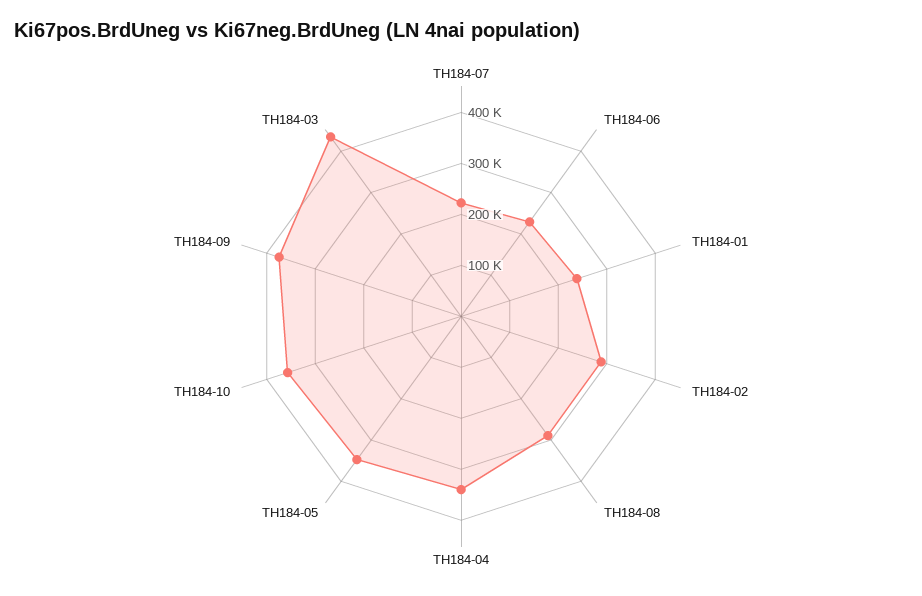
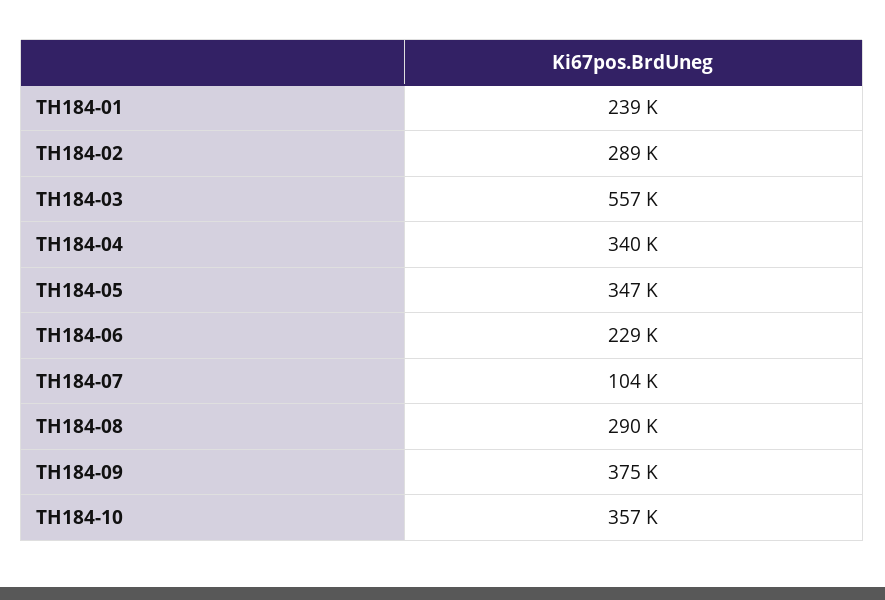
TH184-07: 220000 -> 104000
TH184-03: 440000 -> 557000

